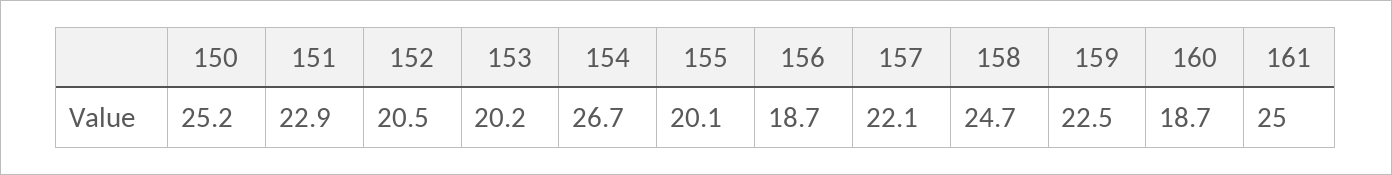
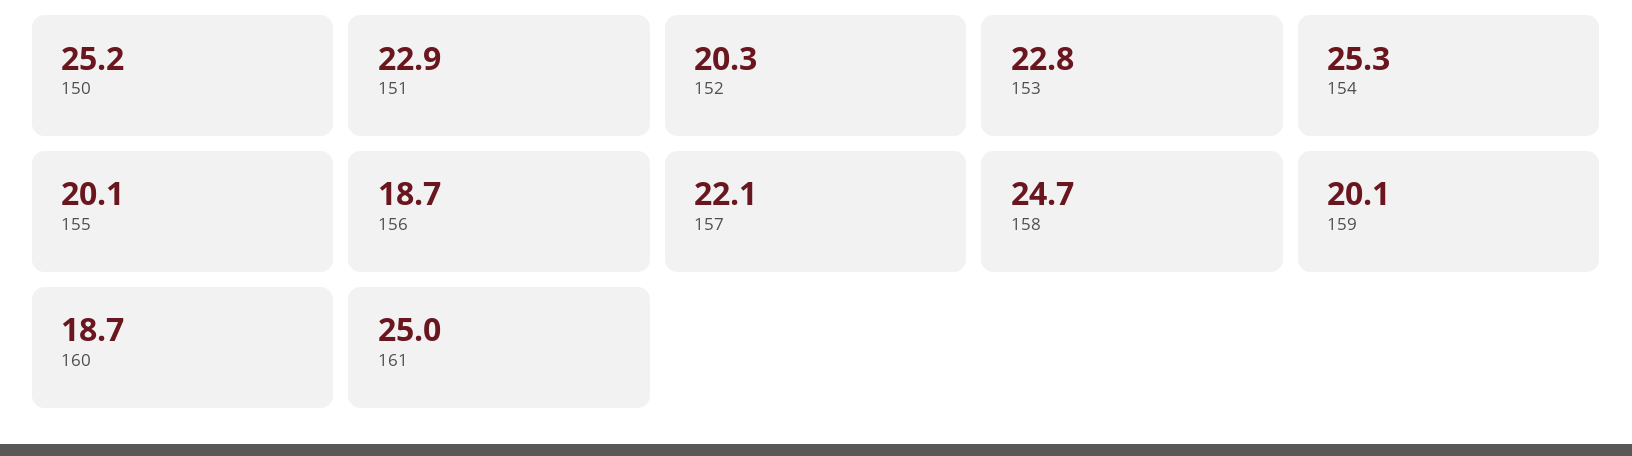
152: 20.5 -> 20.3
153: 20.2 -> 22.8
154: 26.7 -> 25.3
159: 22.5 -> 20.1

